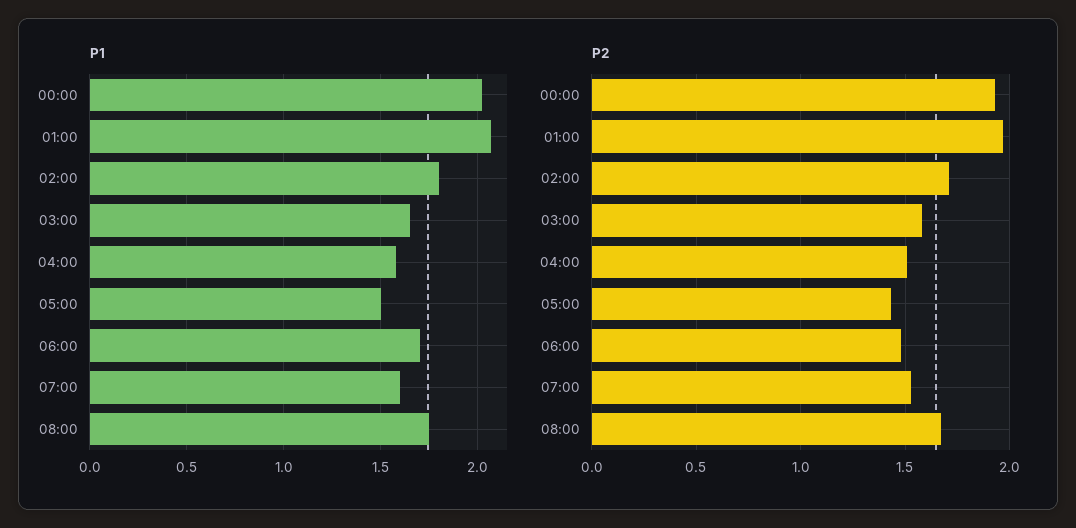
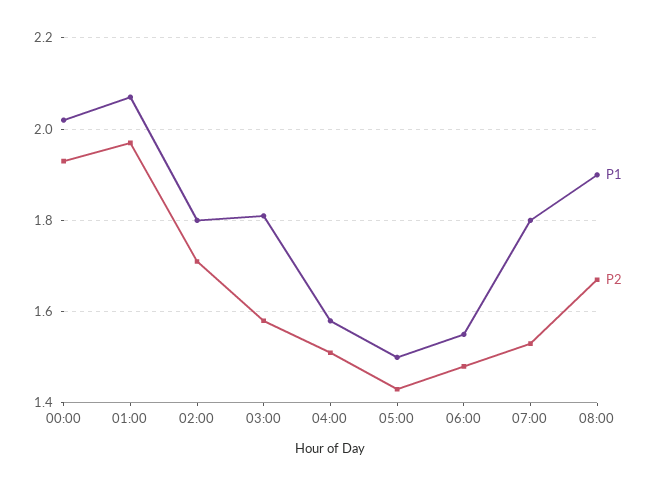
P1, 03:00: 1.65 -> 1.8
P1, 06:00: 1.7 -> 1.55
P1, 07:00: 1.6 -> 1.8
P1, 08:00: 1.75 -> 1.9

